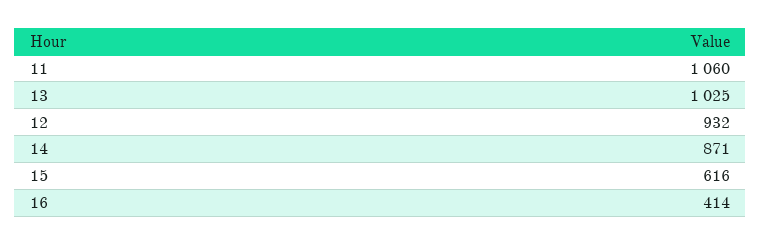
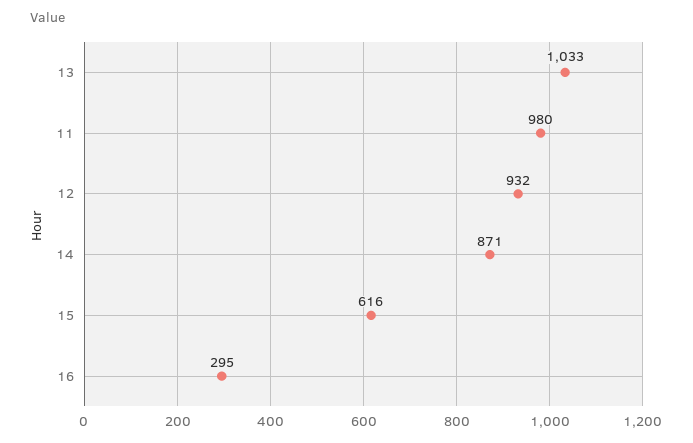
11: 1060 -> 980
13: 1025 -> 1033
16: 414 -> 295

